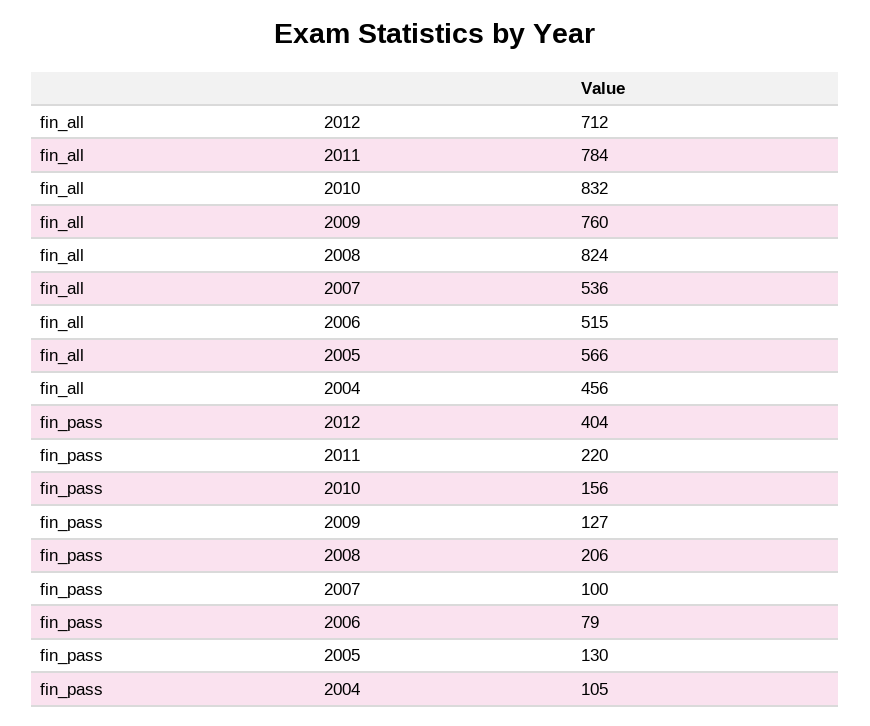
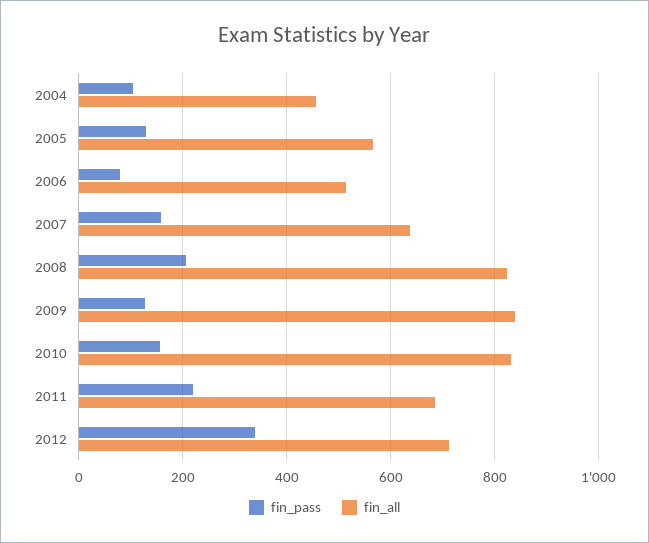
fin_all, 2011: 784 -> 680
fin_all, 2009: 760 -> 840
fin_all, 2007: 536 -> 640
fin_pass, 2012: 404 -> 340
fin_pass, 2007: 100 -> 160

